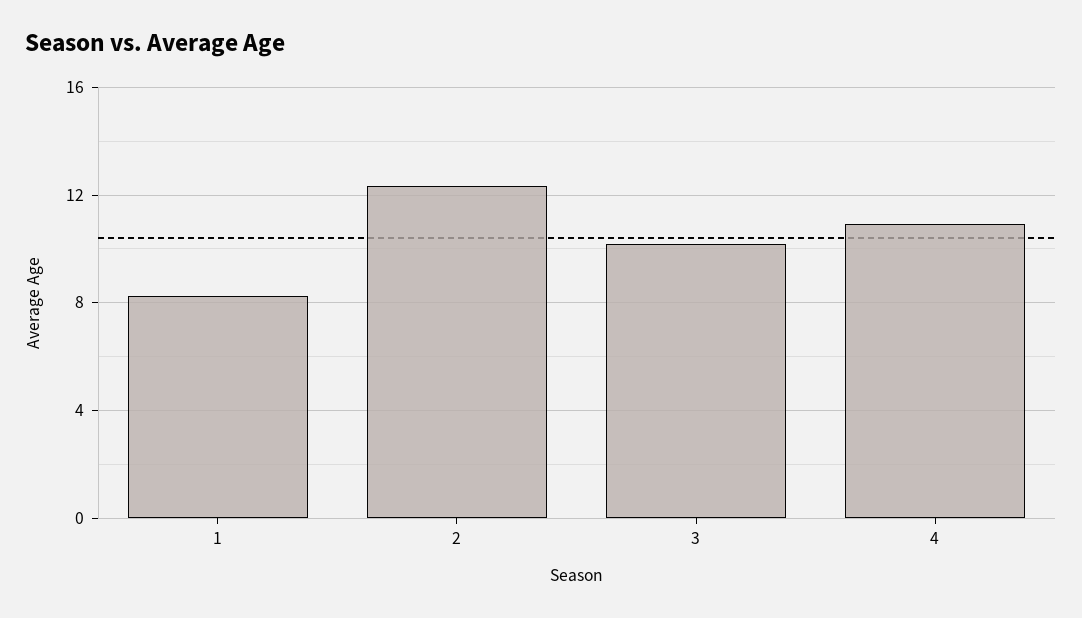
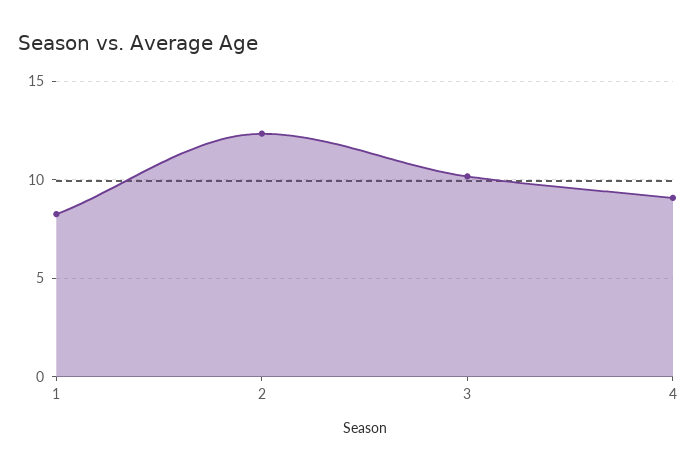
4: 11 -> 9

